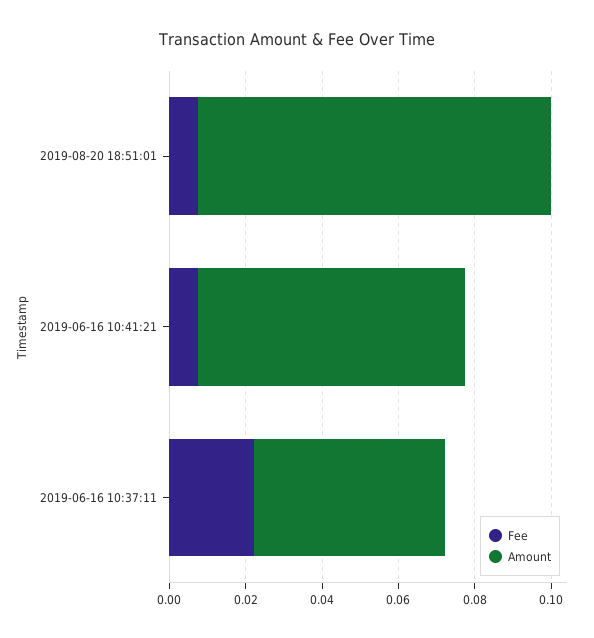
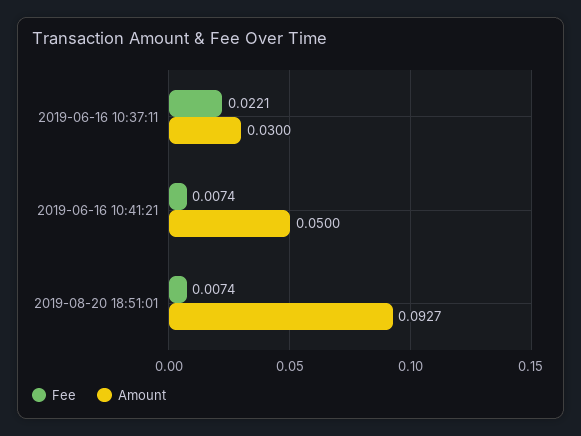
Amount, 2019-06-16 10:41:21: 0.07 -> 0.05
Amount, 2019-06-16 10:37:11: 0.05 -> 0.03

